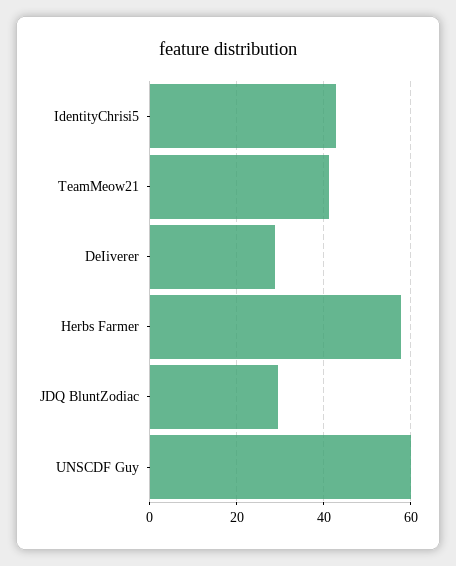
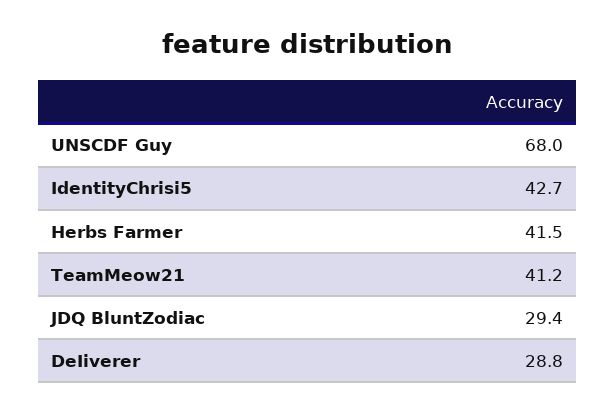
Herbs Farmer: 58 -> 41.5
UNSCDF Guy: 60 -> 68

